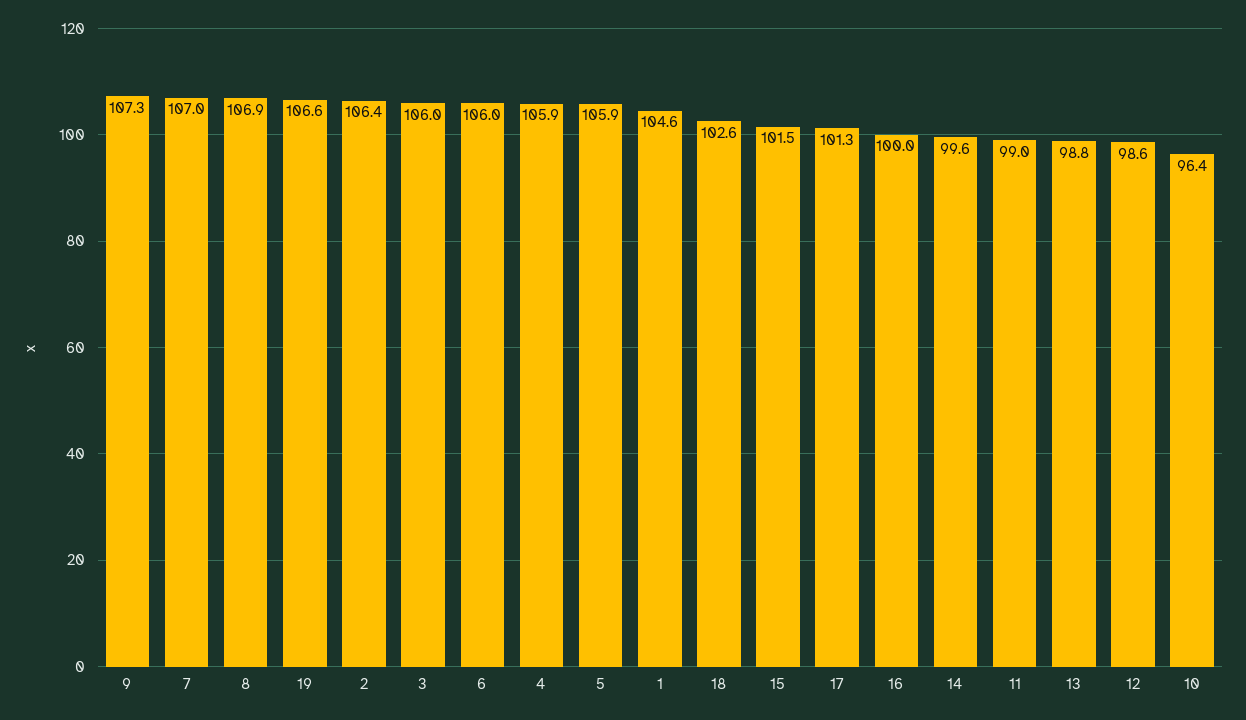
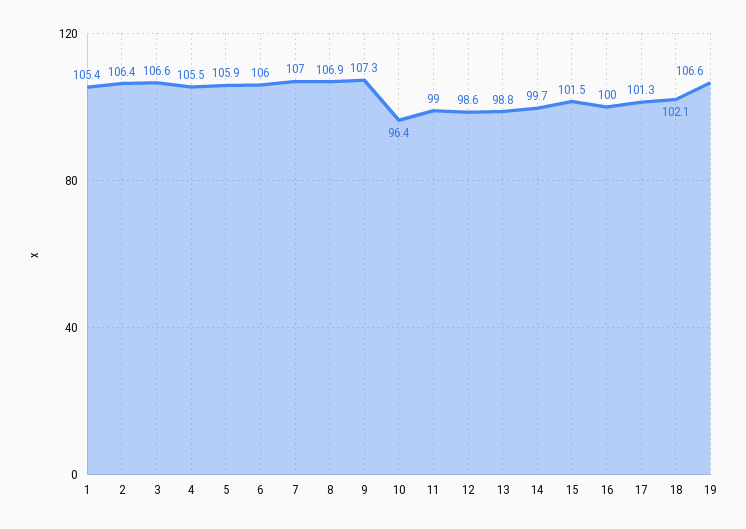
3: 106 -> 106.6
4: 105.9 -> 105.5
1: 104.6 -> 105.4
18: 102.6 -> 102.1
14: 99.6 -> 99.7

